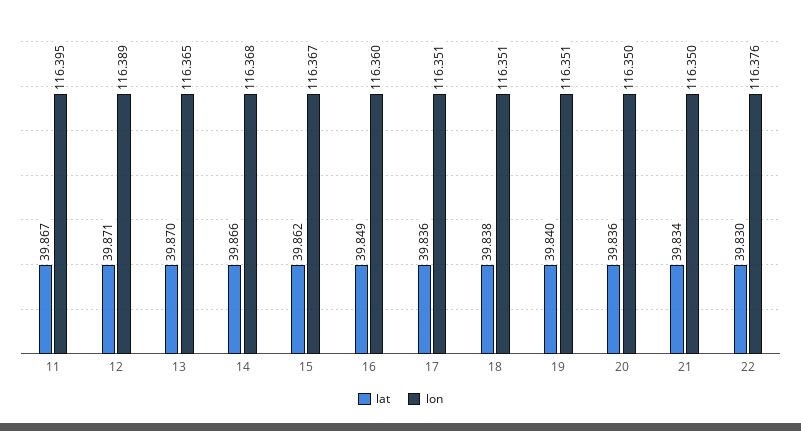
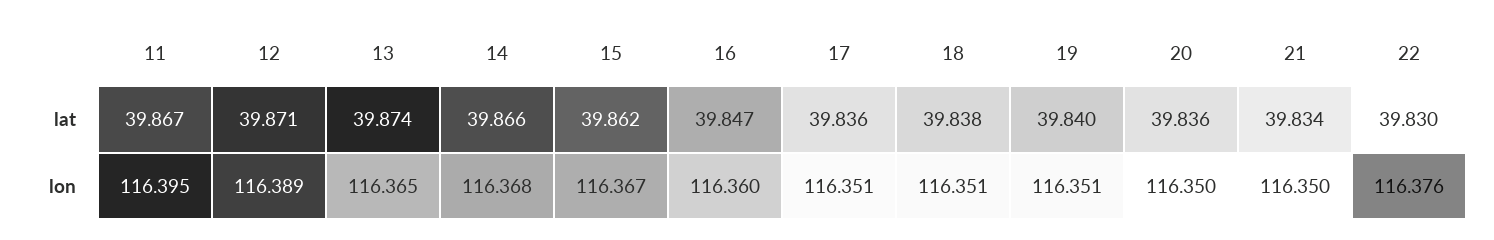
lat, 13: 39.87 -> 39.874
lat, 16: 39.849 -> 39.847

